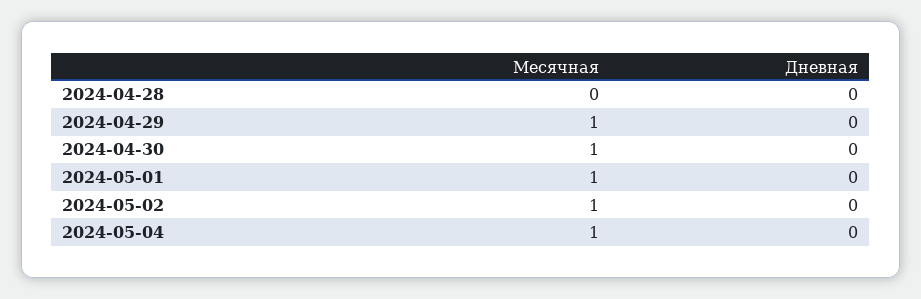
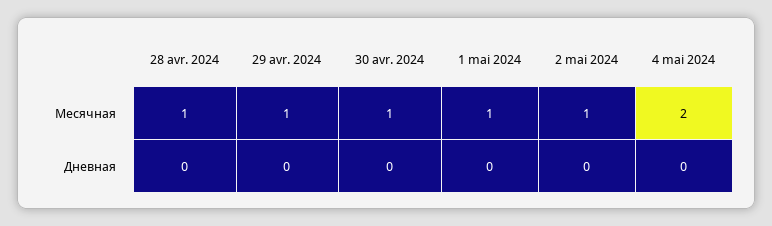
Месячная, 2024-04-28: 0 -> 1
Месячная, 2024-05-04: 1 -> 2

